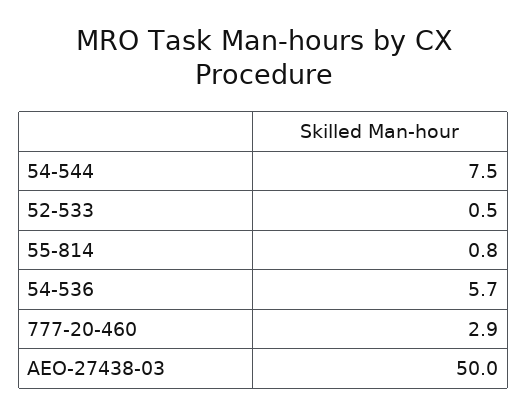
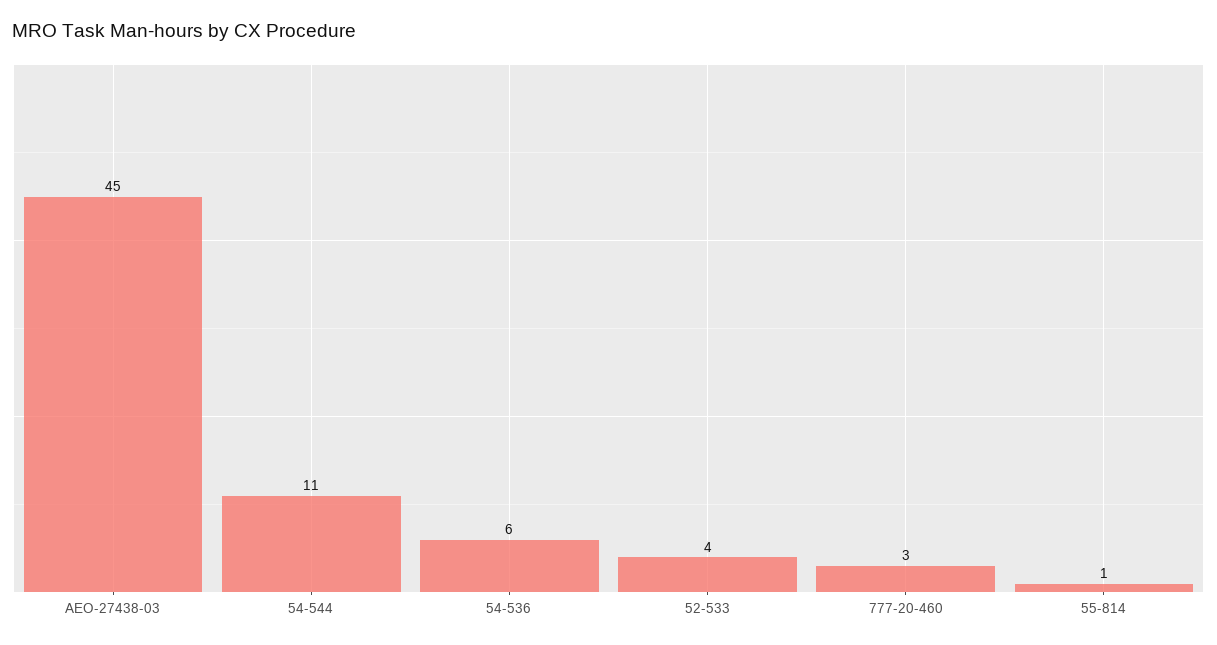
54-544: 7.5 -> 11
52-533: 0.5 -> 4
AEO-27438-03: 50 -> 45

